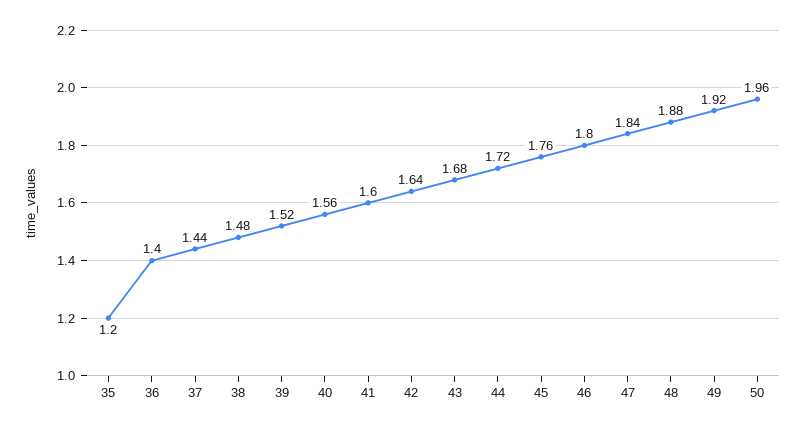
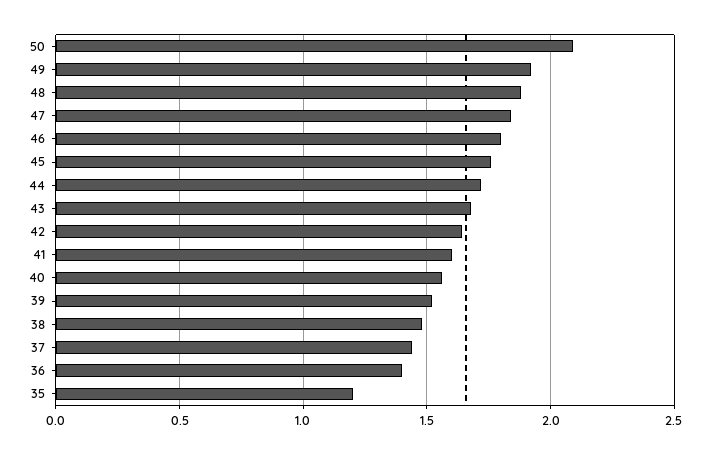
50: 1.96 -> 2.1

